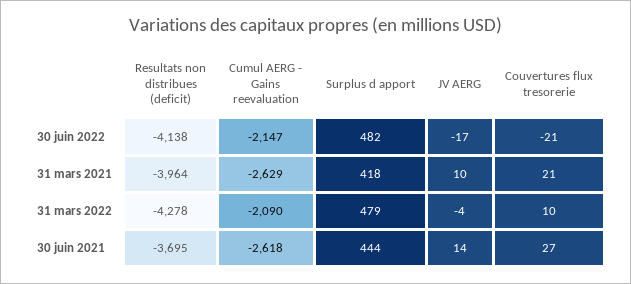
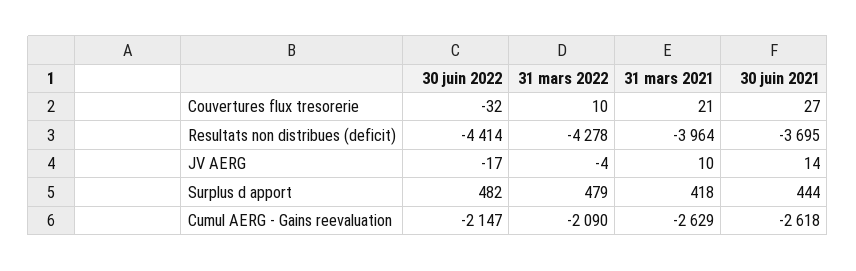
Resultats non distribues (deficit), 30 juin 2022: -4138 -> -4414
Couvertures flux tresorerie, 30 juin 2022: -21 -> -32

